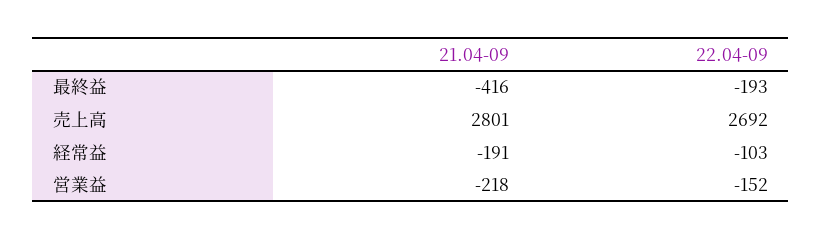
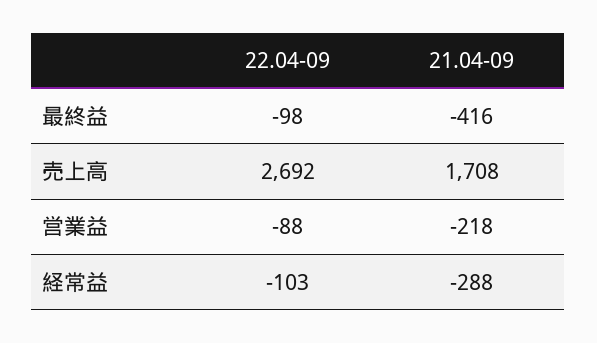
22.04-09, 最終益: -193 -> -98
21.04-09, 売上高: 2801 -> 1708
21.04-09, 経常益: -191 -> -288
22.04-09, 営業益: -152 -> -88

